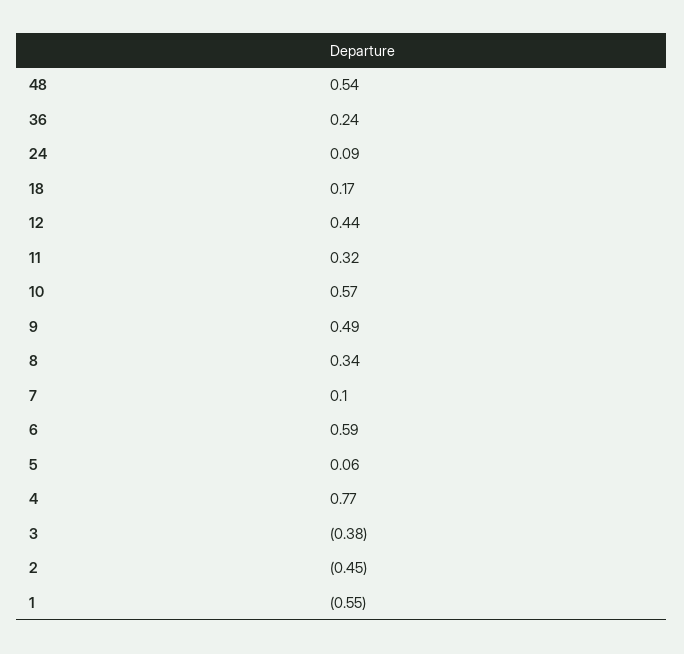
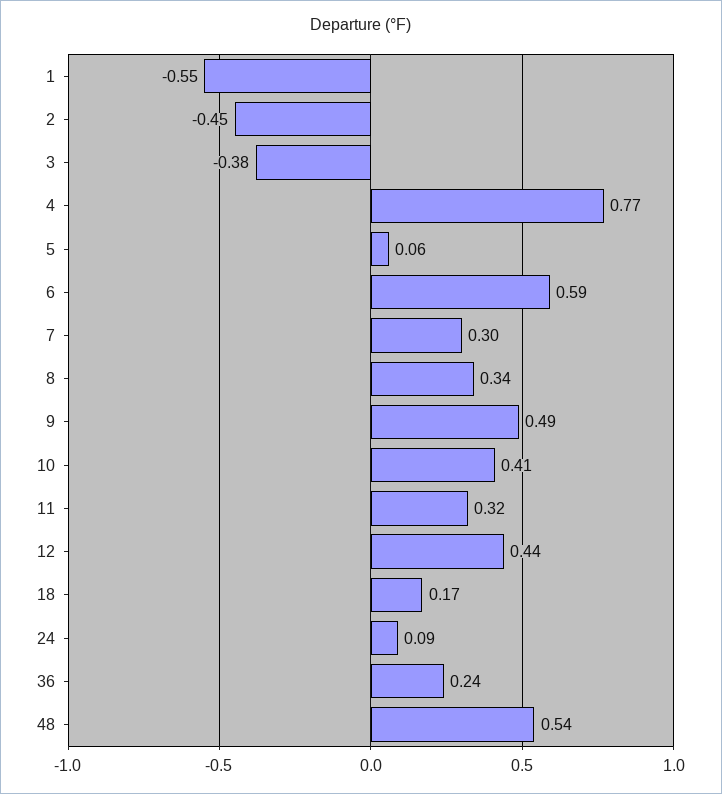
10: 0.57 -> 0.41
7: 0.1 -> 0.3

